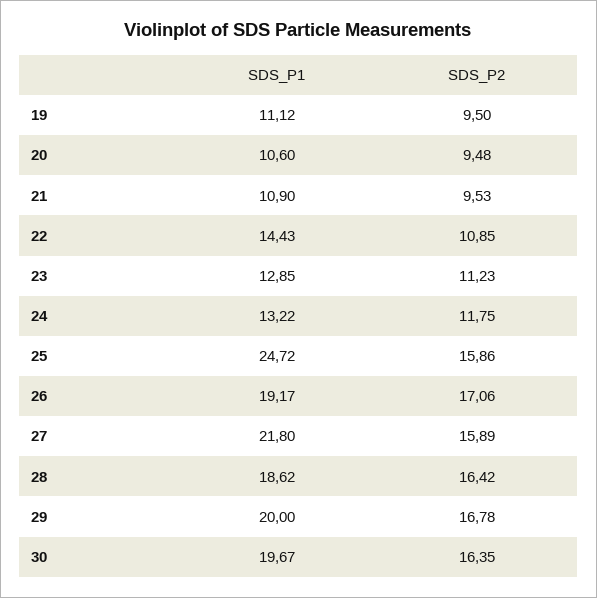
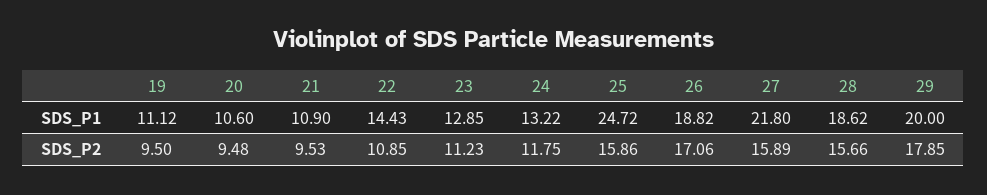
SDS_P1, 26: 19.17 -> 18.82
SDS_P2, 28: 16.42 -> 15.66
SDS_P2, 29: 16.78 -> 17.85
SDS_P1, 30: 19.67 -> none
SDS_P2, 30: 16.35 -> none

